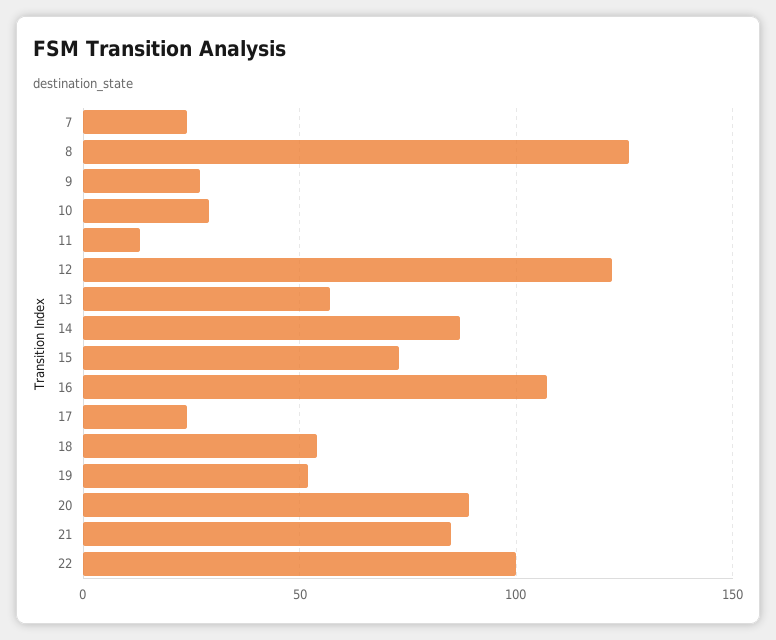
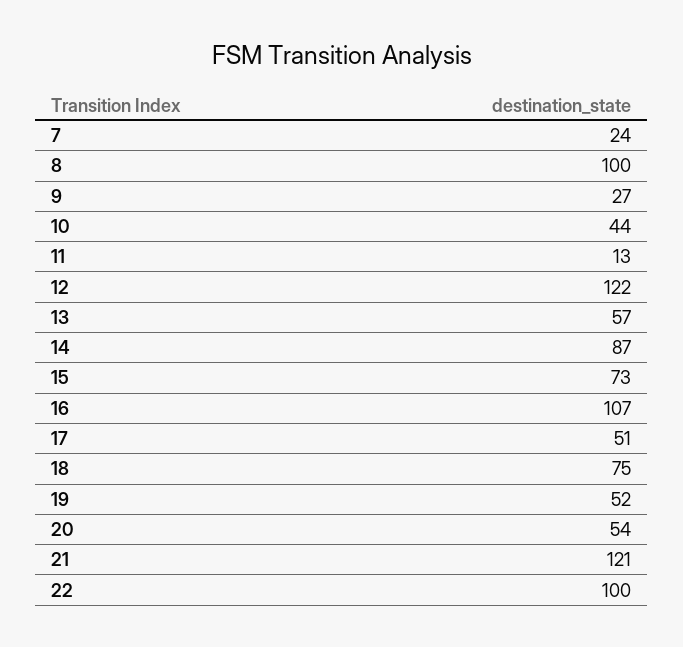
8: 125 -> 100
10: 30 -> 44
17: 25 -> 51
18: 55 -> 75
20: 90 -> 54
21: 85 -> 121

